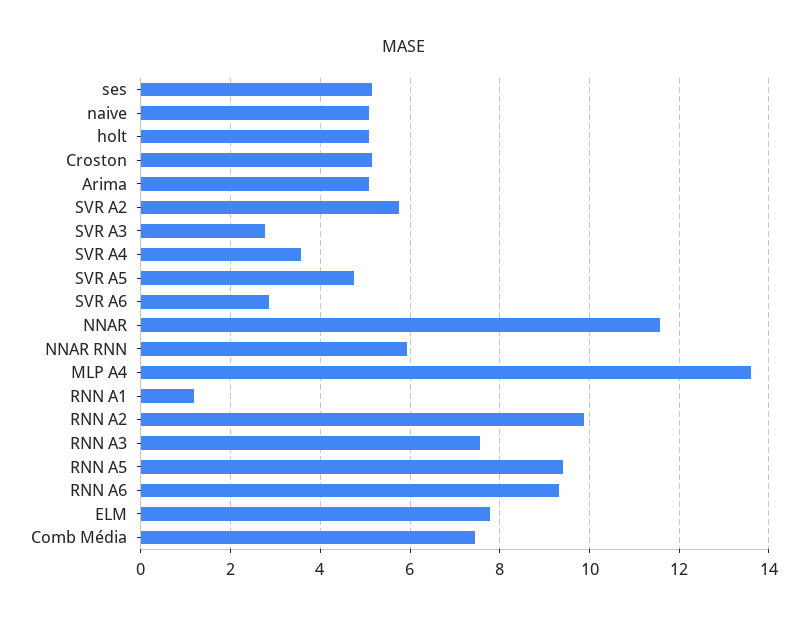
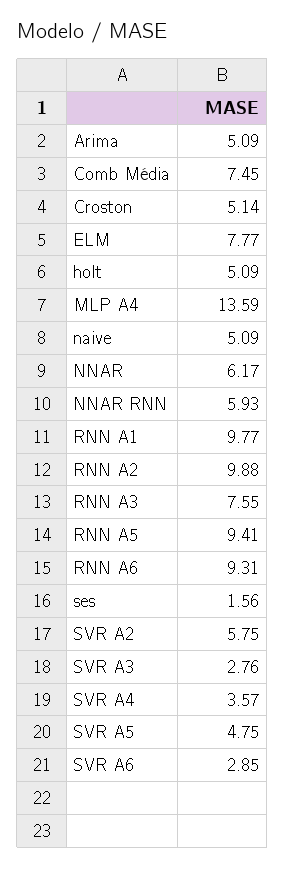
ses: 5.2 -> 1.56
NNAR: 11.6 -> 6.17
RNN A1: 1.2 -> 9.77

